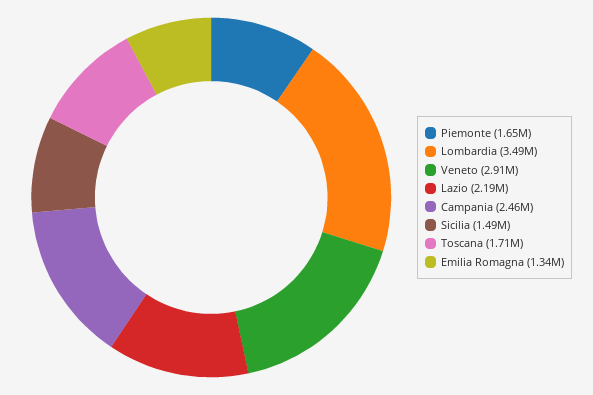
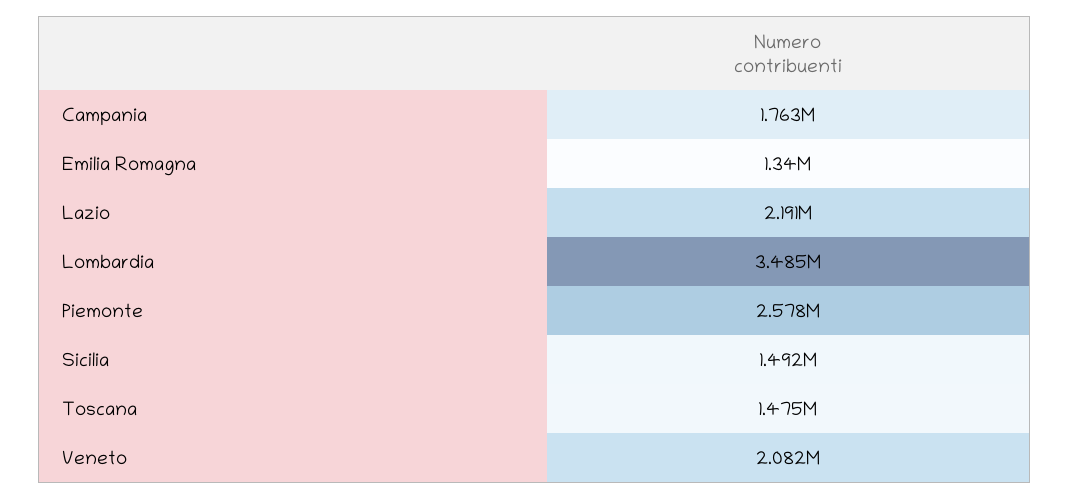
Piemonte: 1650000 -> 2578000
Veneto: 2910000 -> 2082000
Campania: 2460000 -> 1763000
Toscana: 1710000 -> 1475000

